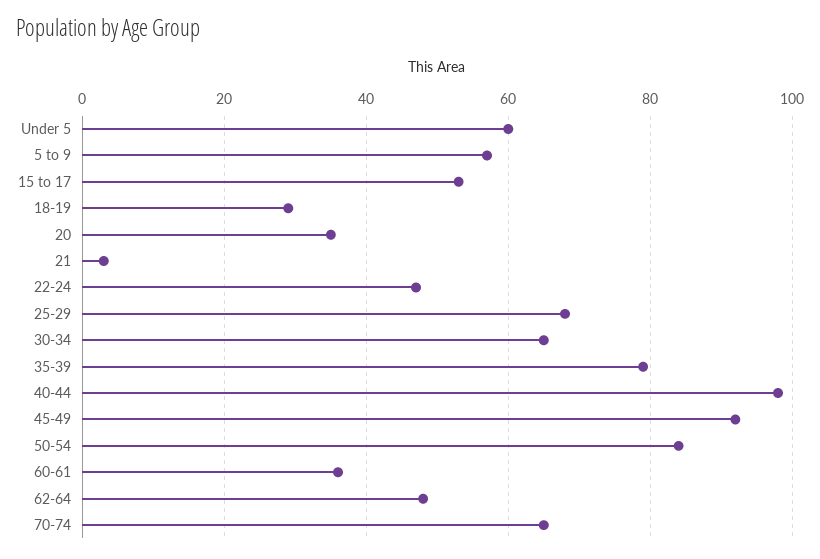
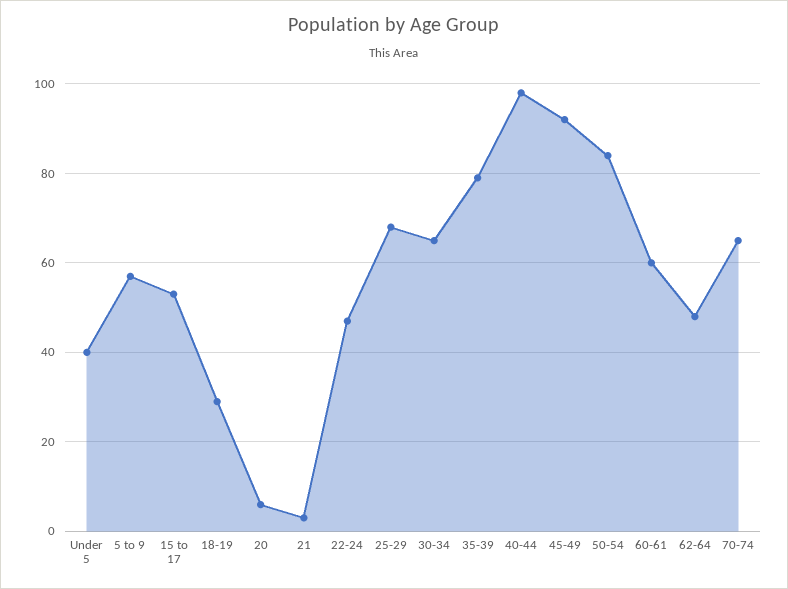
Under 5: 60 -> 40
20: 35 -> 5
60-61: 35 -> 60

